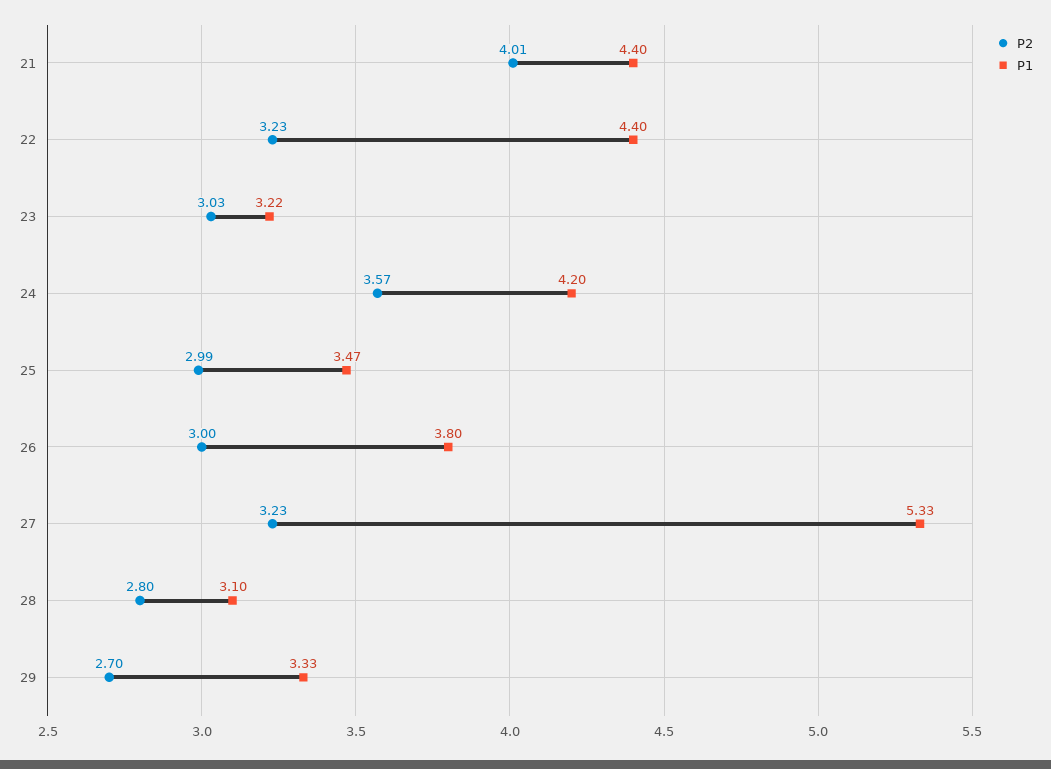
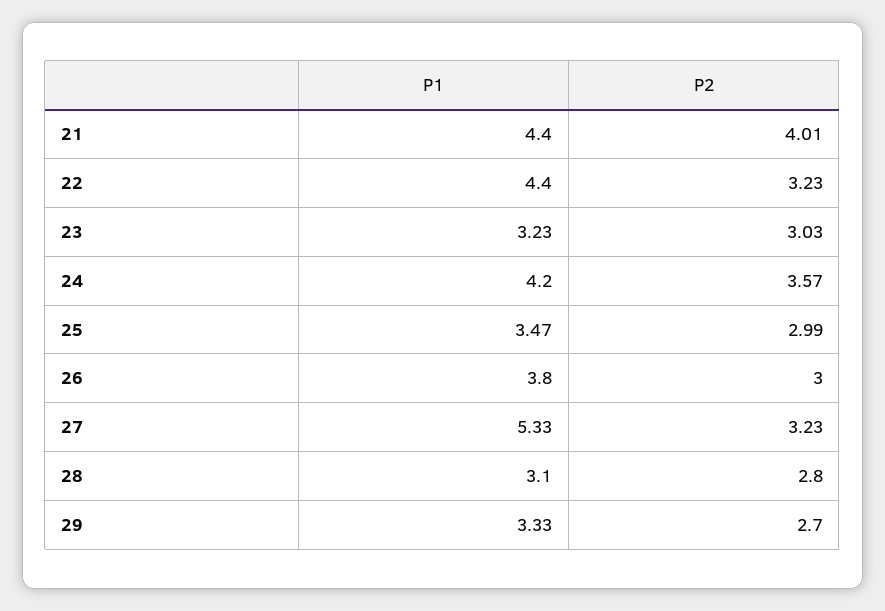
P1, 23: 3.22 -> 3.23

